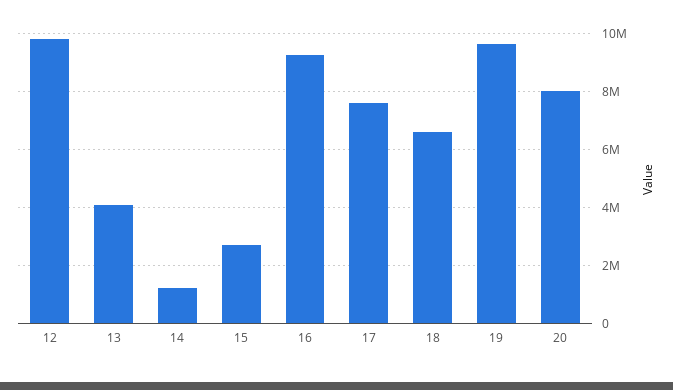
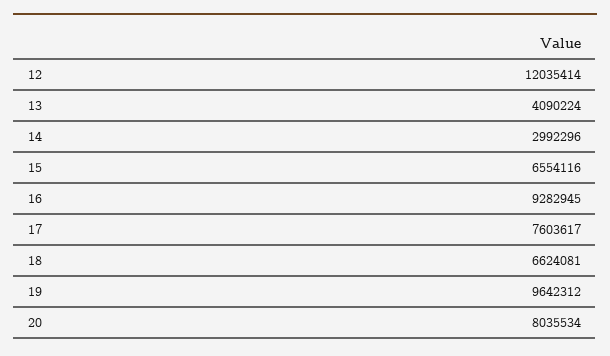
12: 9750000 -> 12035414
14: 1250000 -> 2992296
15: 2750000 -> 6554116

